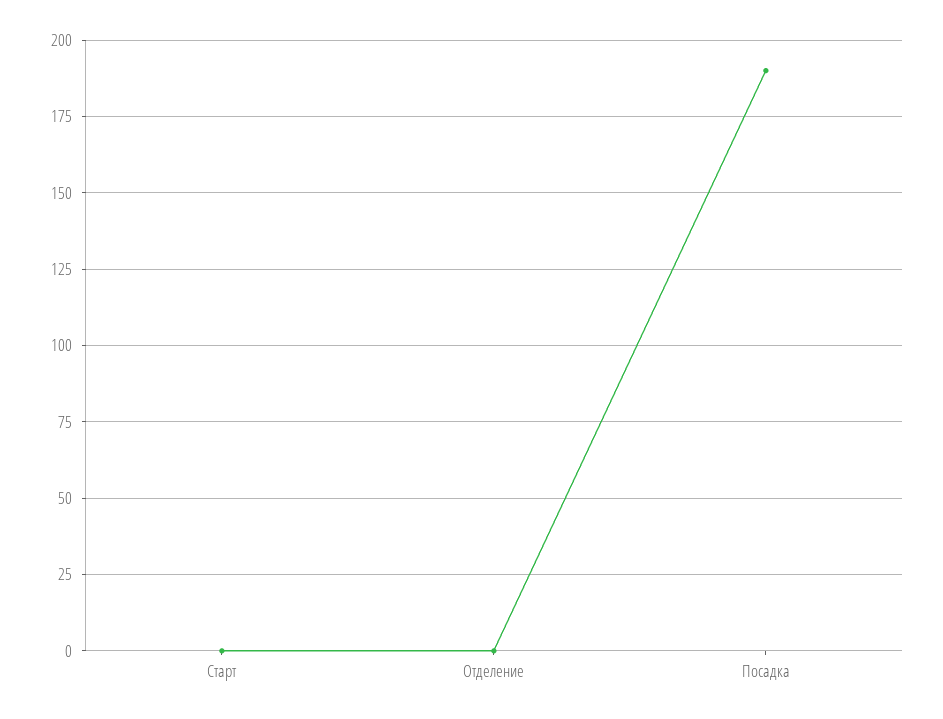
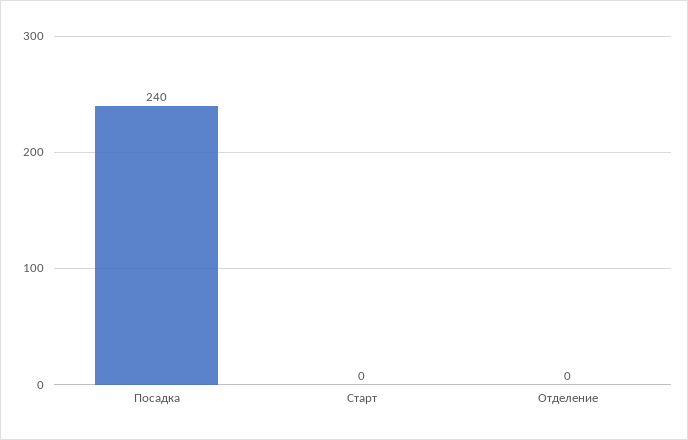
Посадка: 190 -> 240

